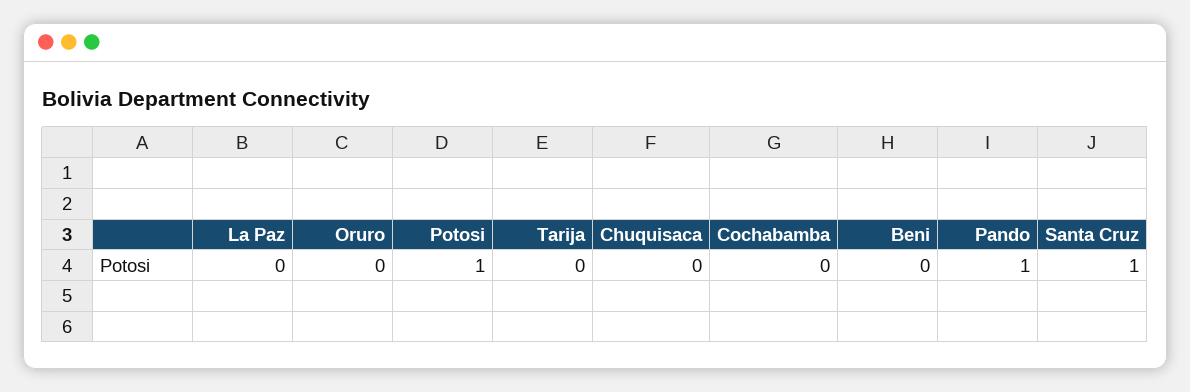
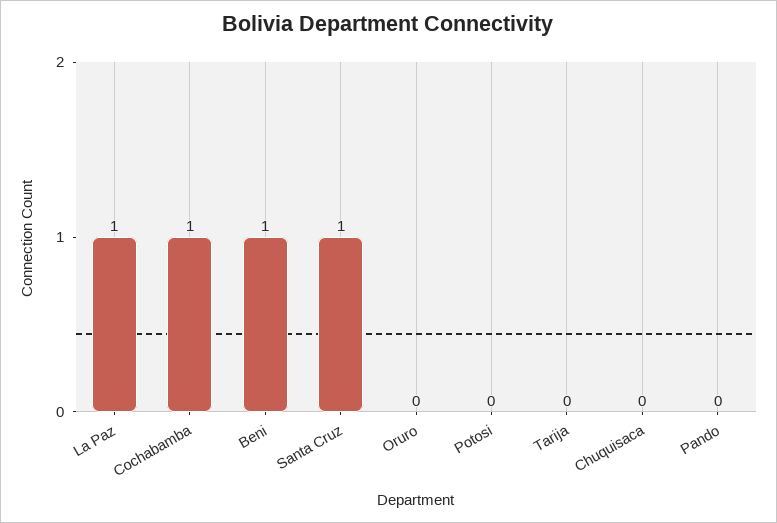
La Paz: 0 -> 1
Potosi: 1 -> 0
Cochabamba: 0 -> 1
Beni: 0 -> 1
Pando: 1 -> 0

